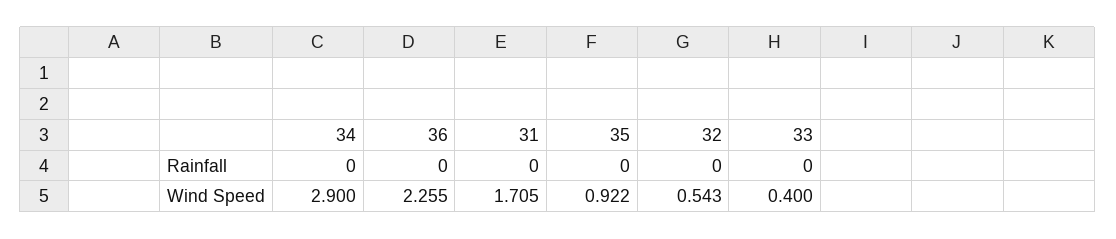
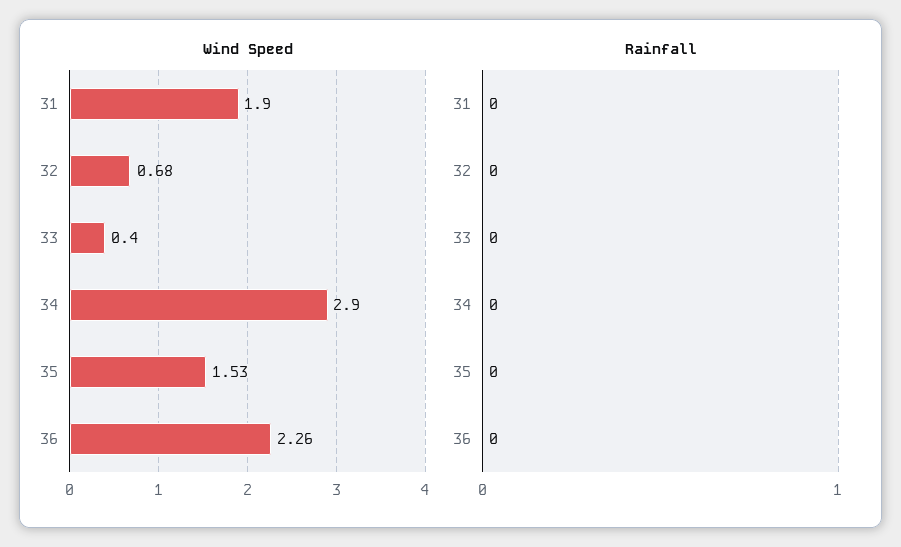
Wind Speed, 31: 1.705 -> 1.9
Wind Speed, 35: 0.922 -> 1.53
Wind Speed, 32: 0.543 -> 0.68

